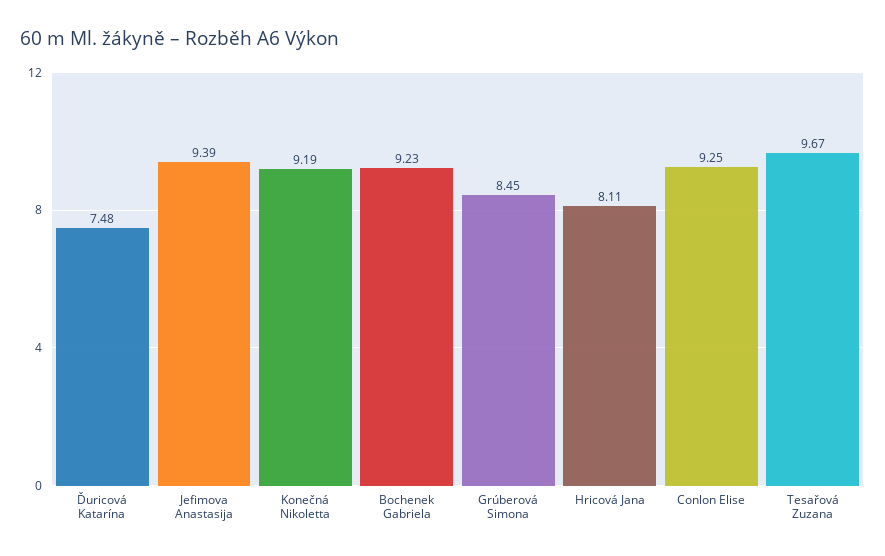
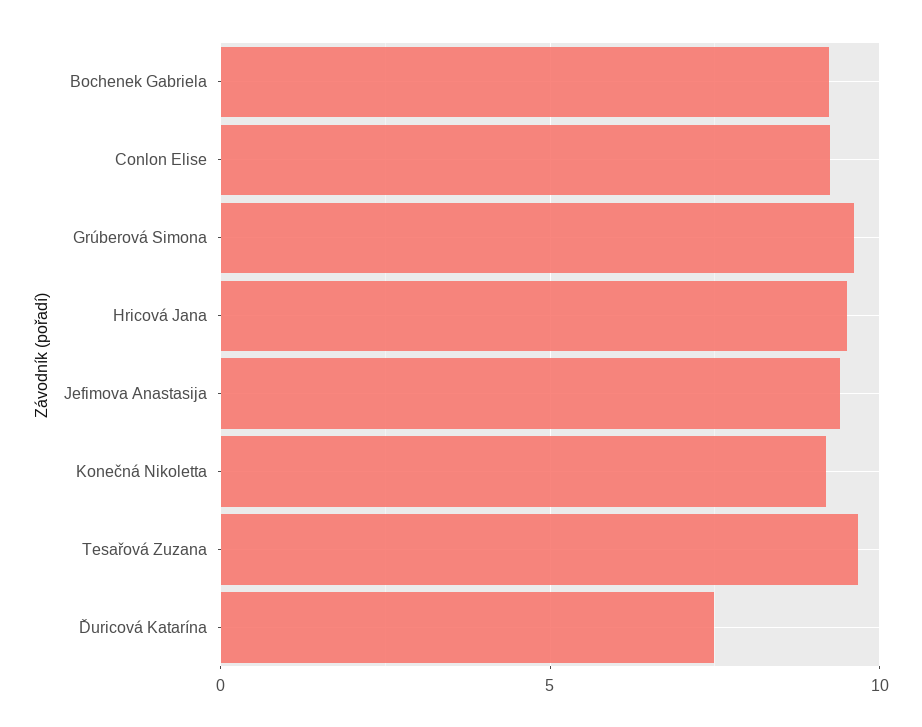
Grúberová Simona: 8.45 -> 9.5
Hricová Jana: 8.11 -> 9.5

